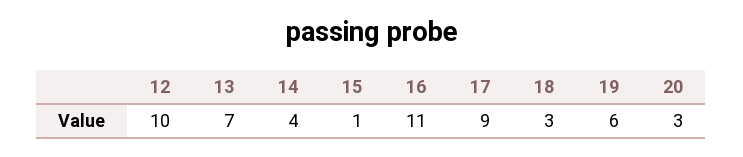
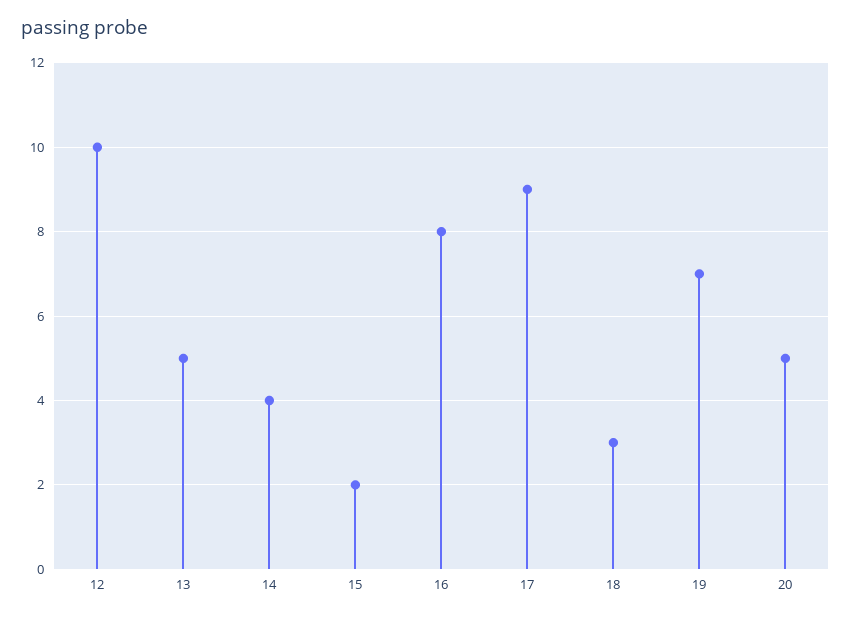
13: 7 -> 5
15: 1 -> 2
16: 11 -> 8
19: 6 -> 7
20: 3 -> 5

